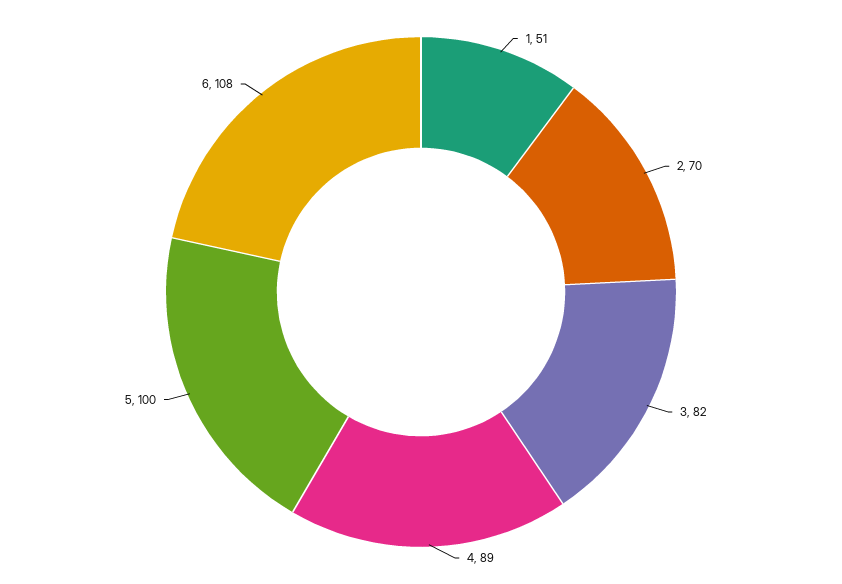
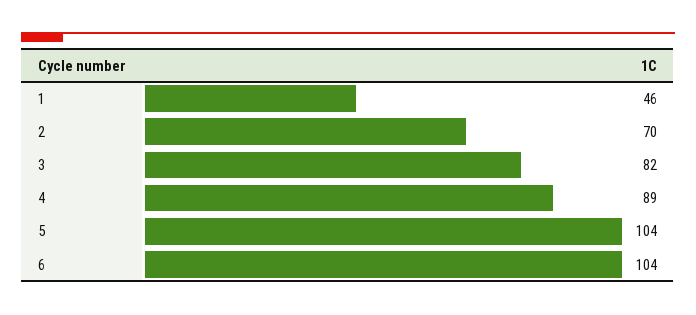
1: 51 -> 46
5: 100 -> 104
6: 108 -> 104

